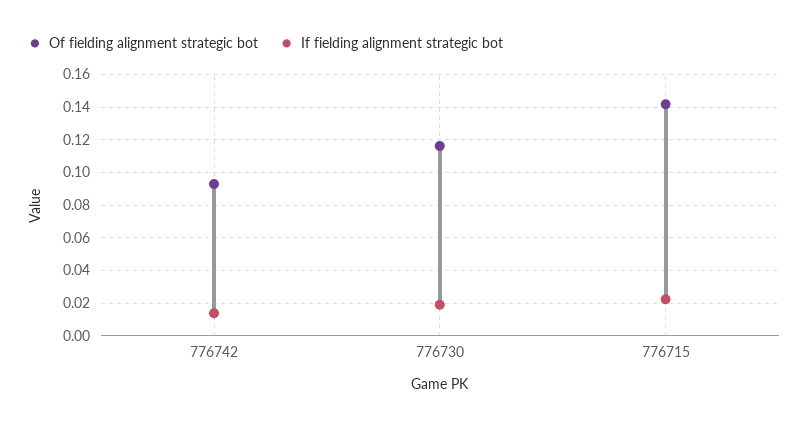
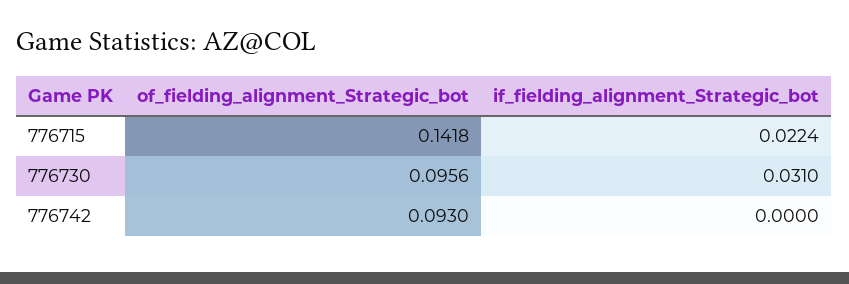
If fielding alignment strategic bot, 776742: 0.015 -> 0
Of fielding alignment strategic bot, 776730: 0.115 -> 0.0956
If fielding alignment strategic bot, 776730: 0.02 -> 0.031

